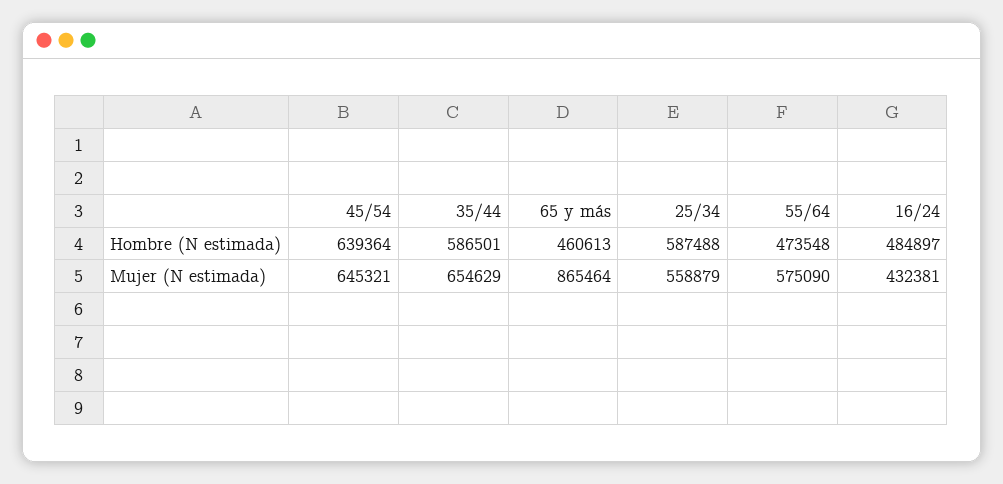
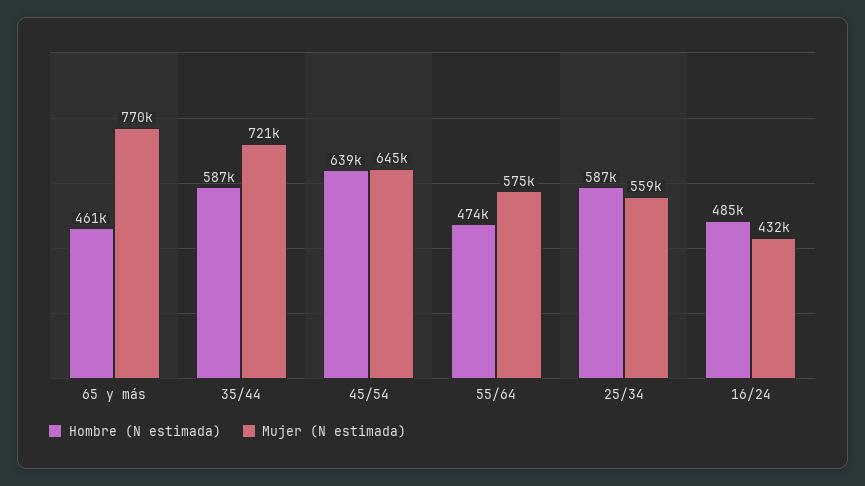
Mujer (N estimada), 35/44: 654629 -> 721000
Mujer (N estimada), 65 y más: 865464 -> 770000

